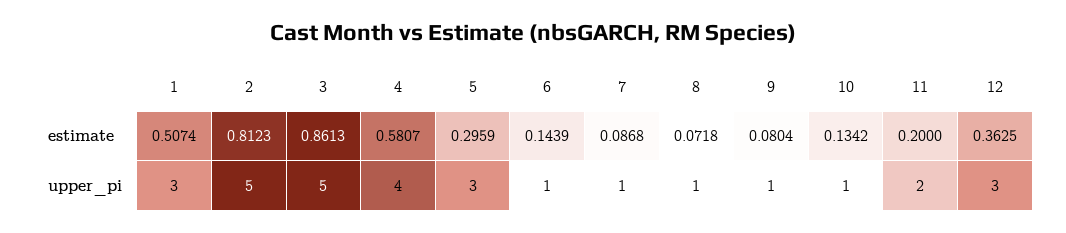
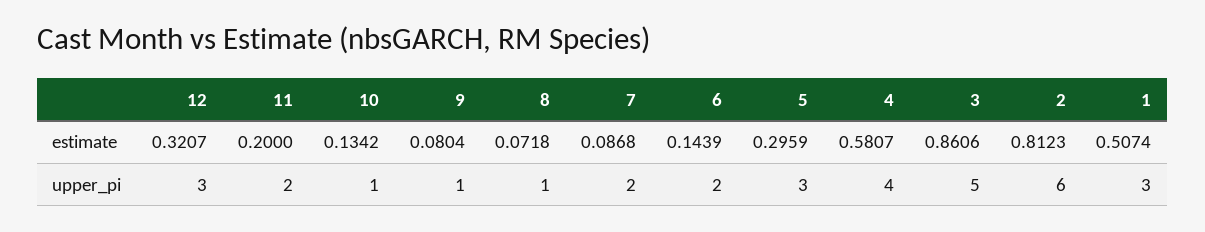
3, estimate: 0.8613 -> 0.8606
12, estimate: 0.3625 -> 0.3207
2, upper_pi: 5 -> 6
6, upper_pi: 1 -> 2
7, upper_pi: 1 -> 2

